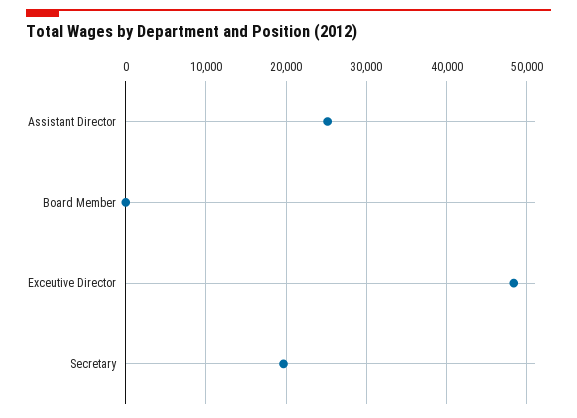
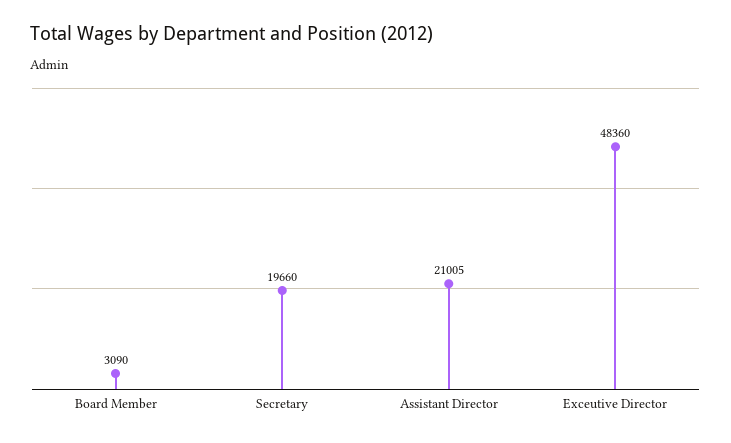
Assistant Director: 25000 -> 21005
Board Member: 0 -> 3090

